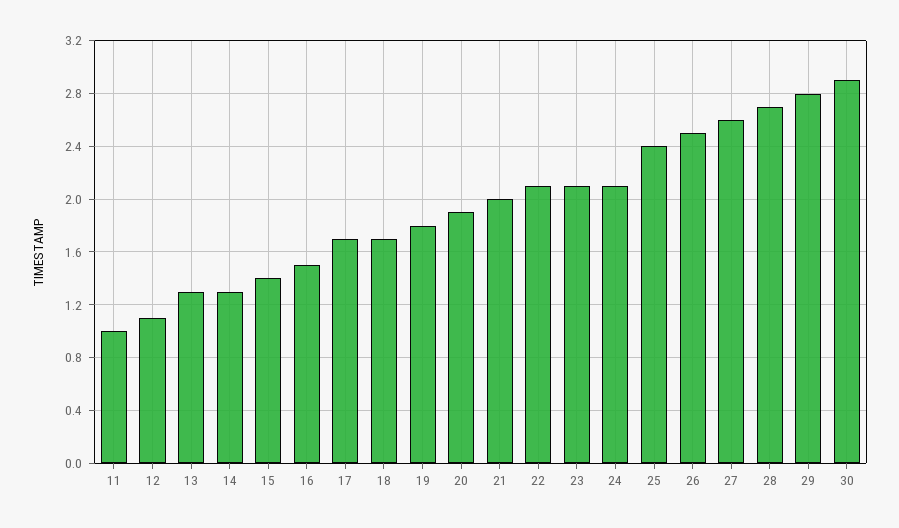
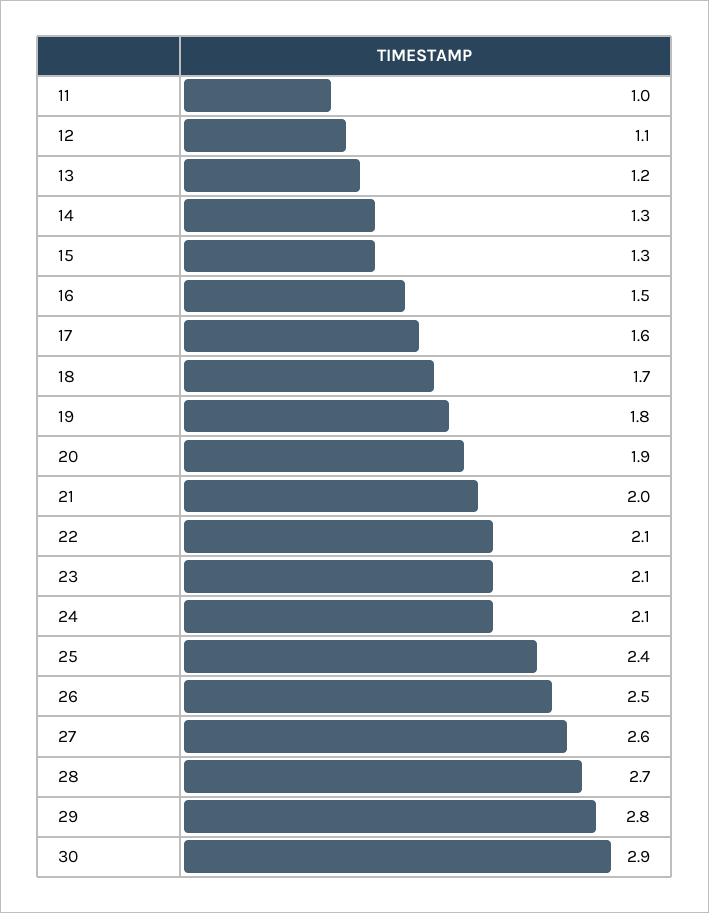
13: 1.3 -> 1.2
15: 1.4 -> 1.3
17: 1.7 -> 1.6

